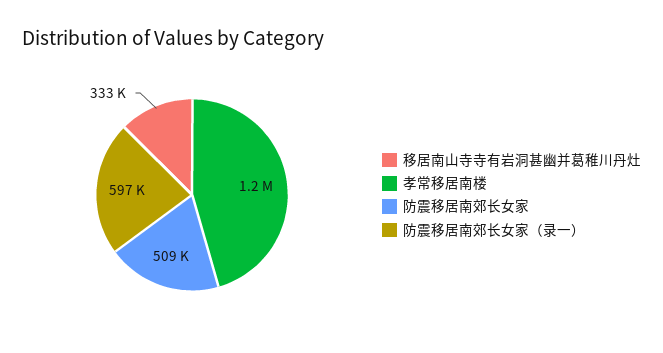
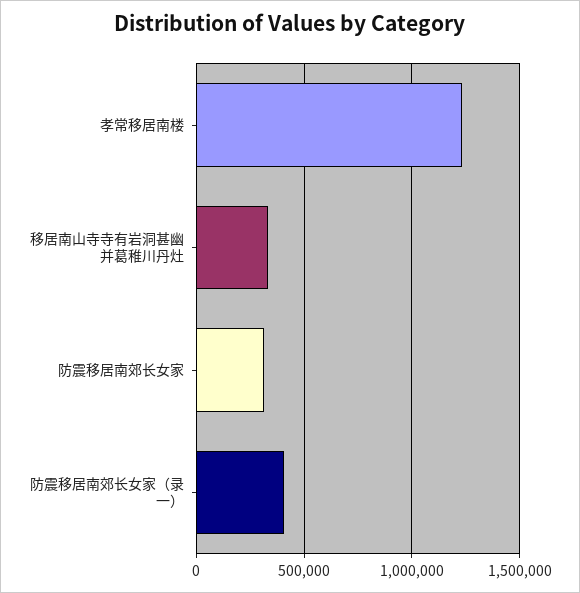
防震移居南郊长女家: 509000 -> 300000
防震移居南郊长女家（录一）: 597000 -> 400000

